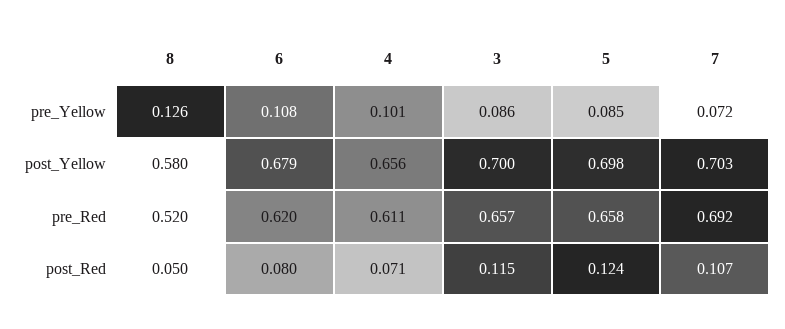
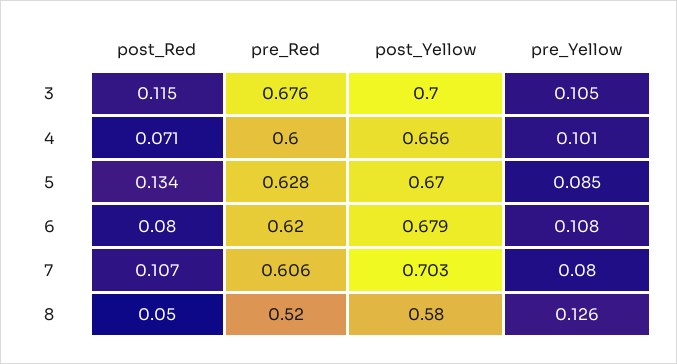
3, pre_Yellow: 0.086 -> 0.105
7, pre_Yellow: 0.072 -> 0.08
5, post_Yellow: 0.698 -> 0.67
4, pre_Red: 0.611 -> 0.6
3, pre_Red: 0.657 -> 0.676
5, pre_Red: 0.658 -> 0.628
7, pre_Red: 0.692 -> 0.606
5, post_Red: 0.124 -> 0.134

